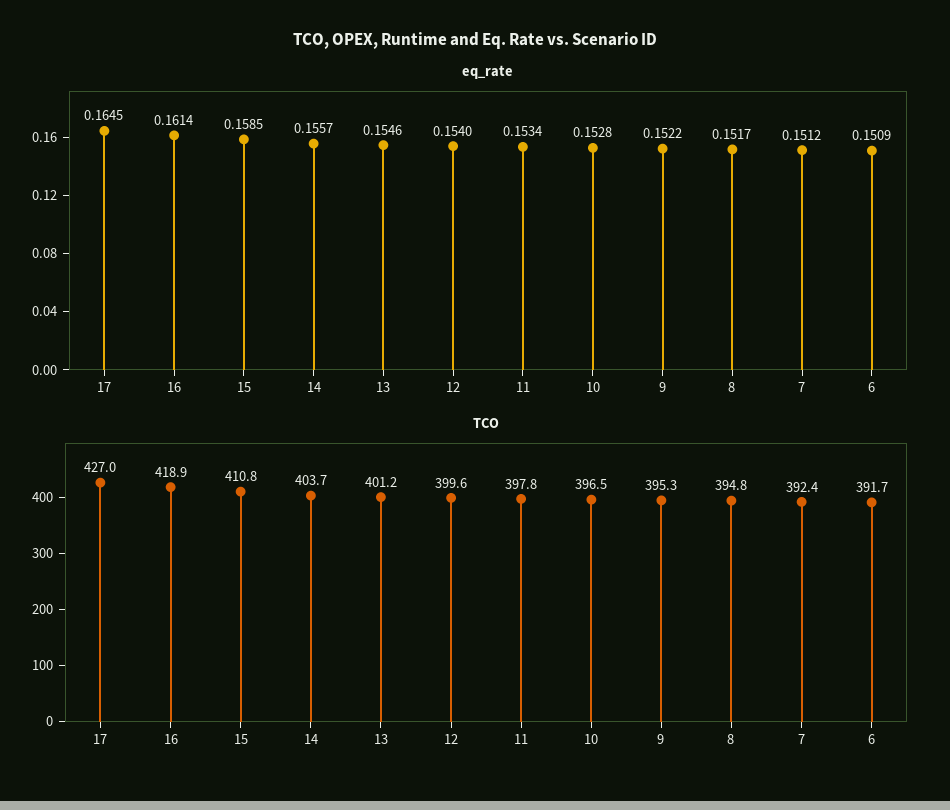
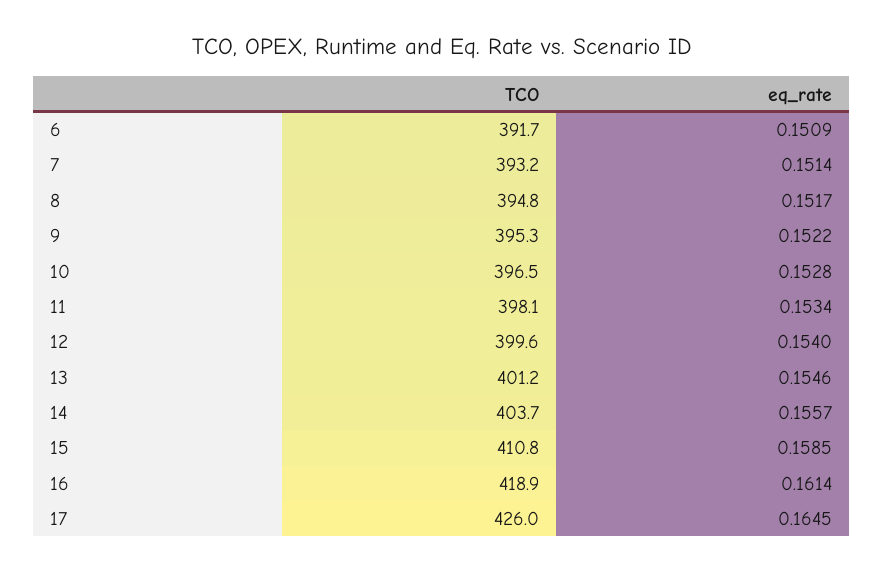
eq_rate, 7: 0.1512 -> 0.1514
TCO, 17: 427 -> 426
TCO, 11: 397.8 -> 398.1
TCO, 7: 392.4 -> 393.2

